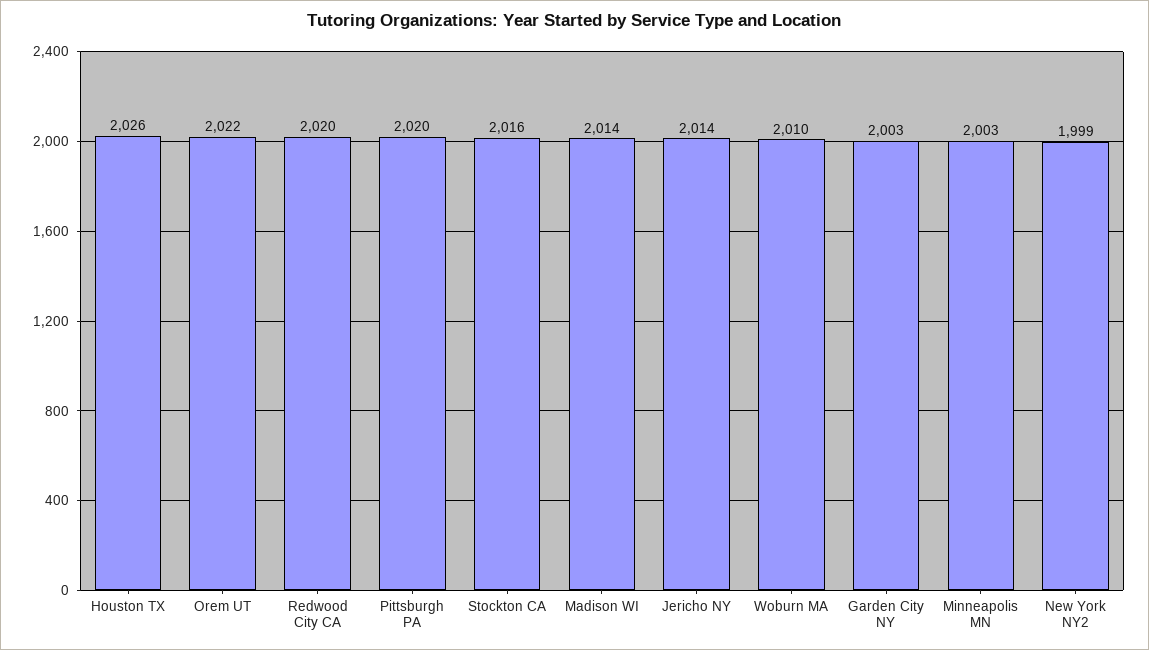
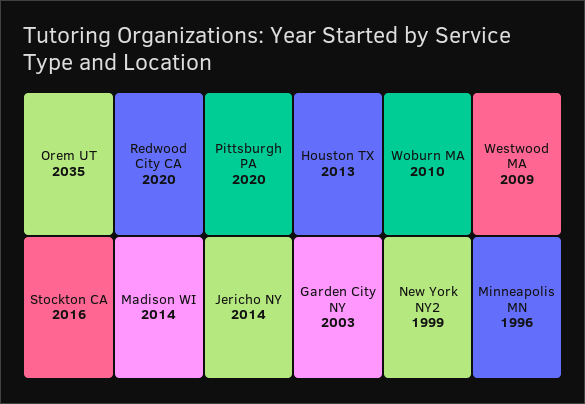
Houston TX: 2026 -> 2013
Orem UT: 2022 -> 2035
Minneapolis MN: 2003 -> 1996
Westwood MA: none -> 2009

